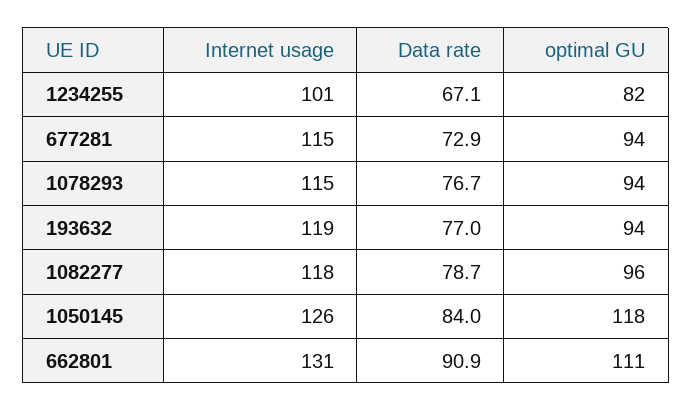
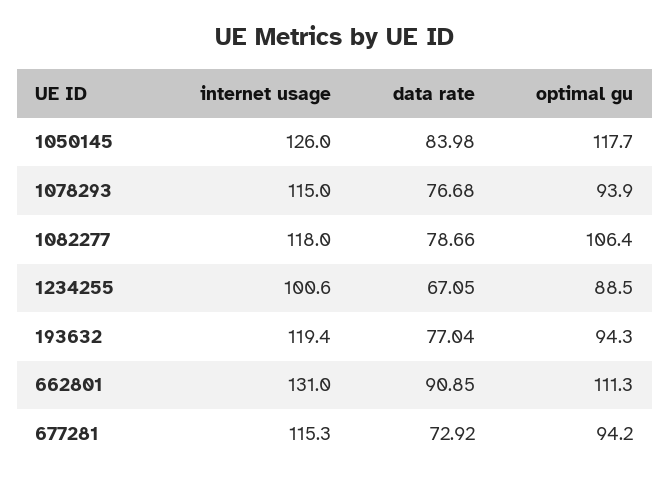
optimal GU, 1234255: 82 -> 88.5
optimal GU, 1082277: 96 -> 106.4

